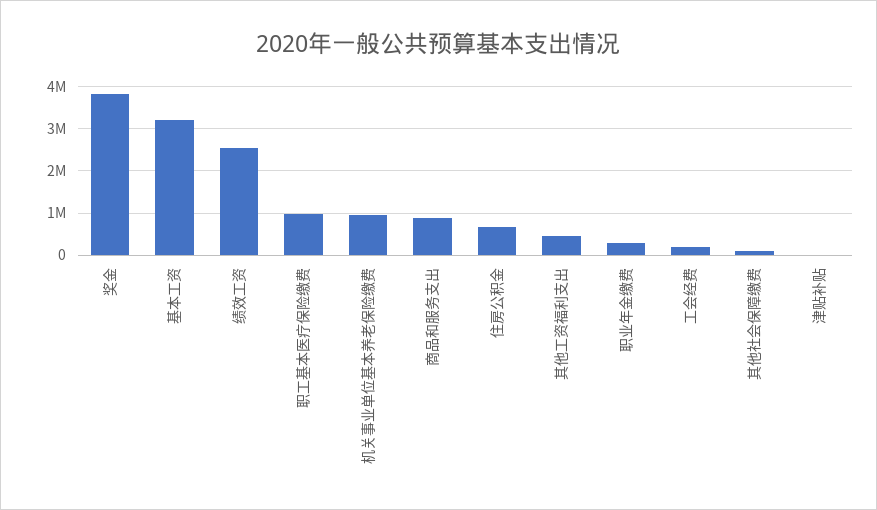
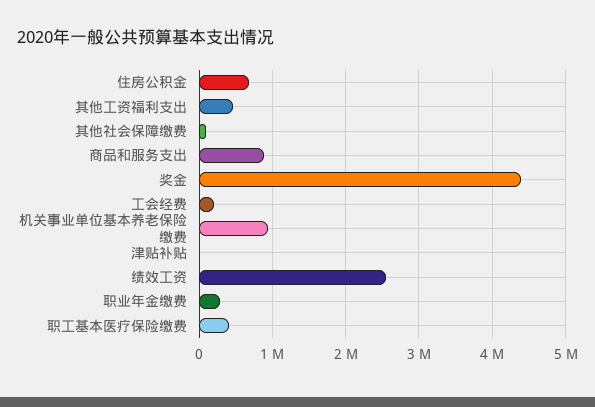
奖金: 3800000 -> 4400000
基本工资: 3200000 -> none
职工基本医疗保险缴费: 1000000 -> 400000

